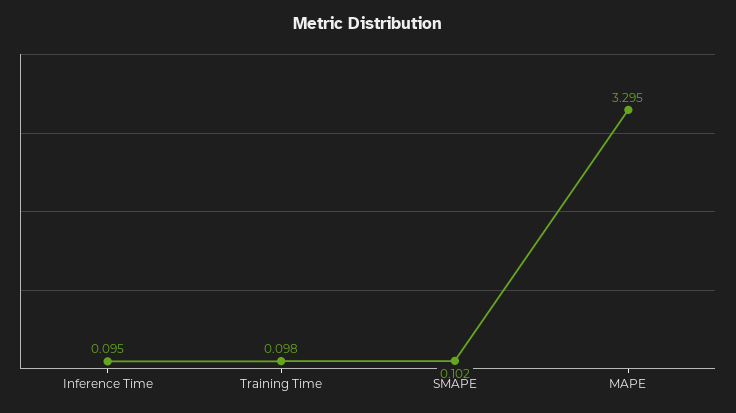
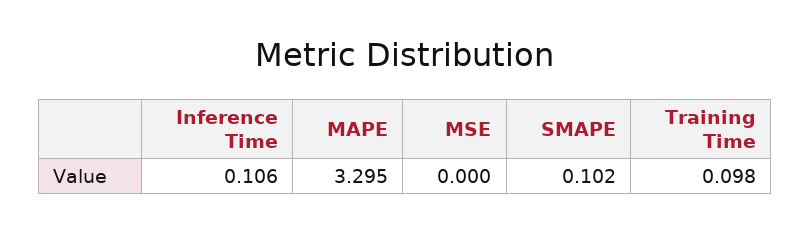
Inference Time: 0.095 -> 0.106
MSE: none -> 0

